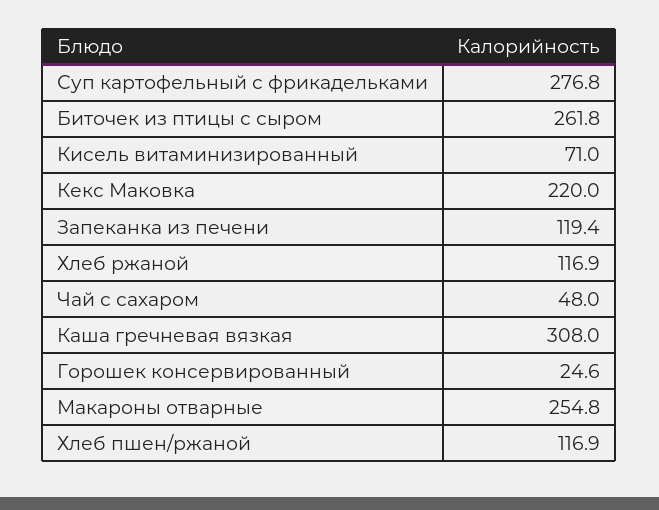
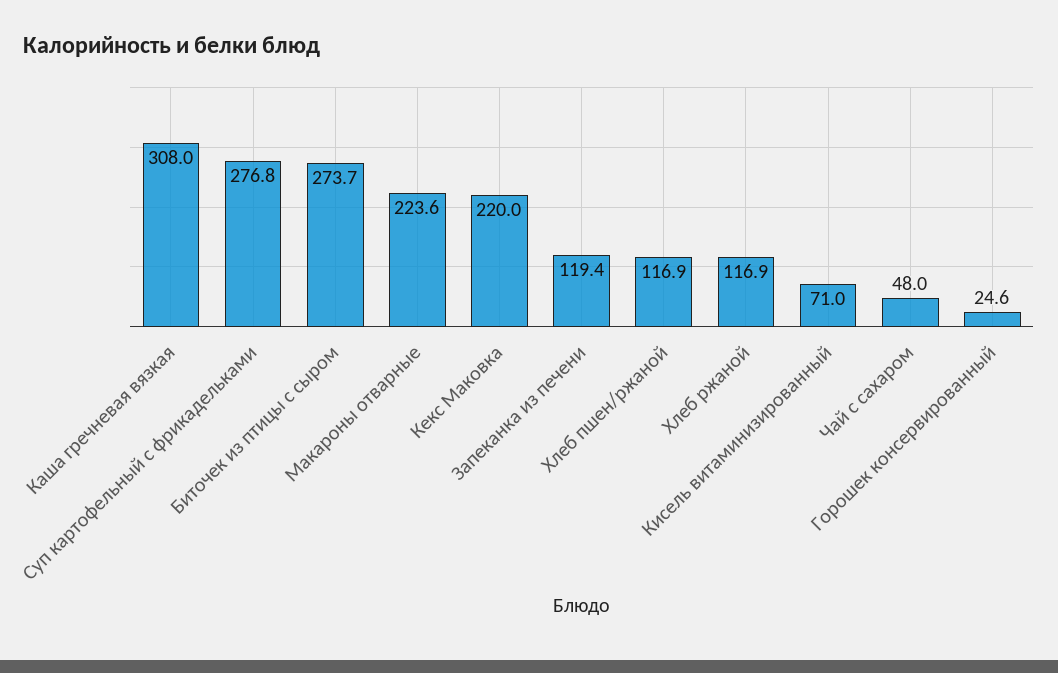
Биточек из птицы с сыром: 261.8 -> 273.7
Макароны отварные: 254.8 -> 223.6

